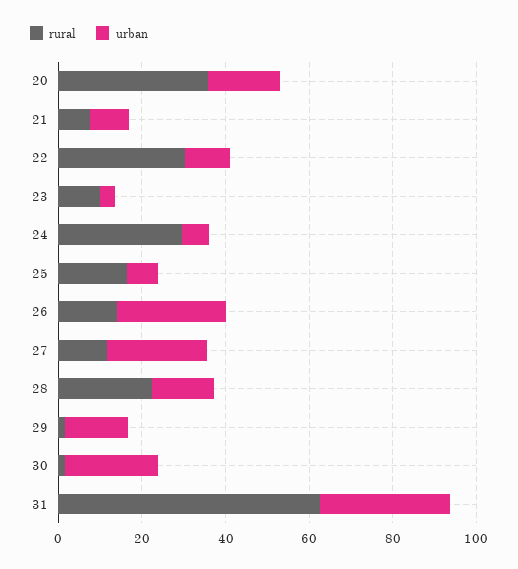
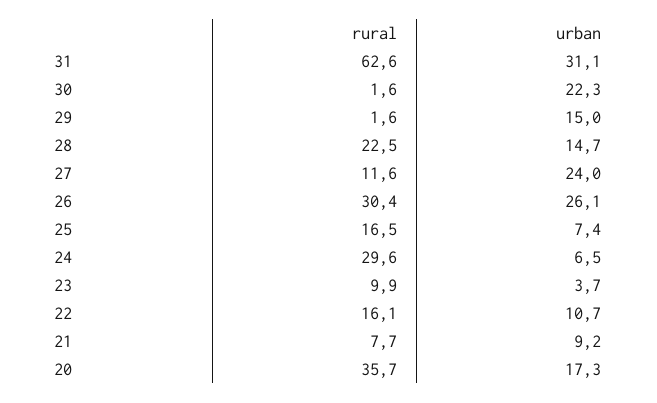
rural, 22: 30 -> 16.1
rural, 26: 15 -> 30.4

